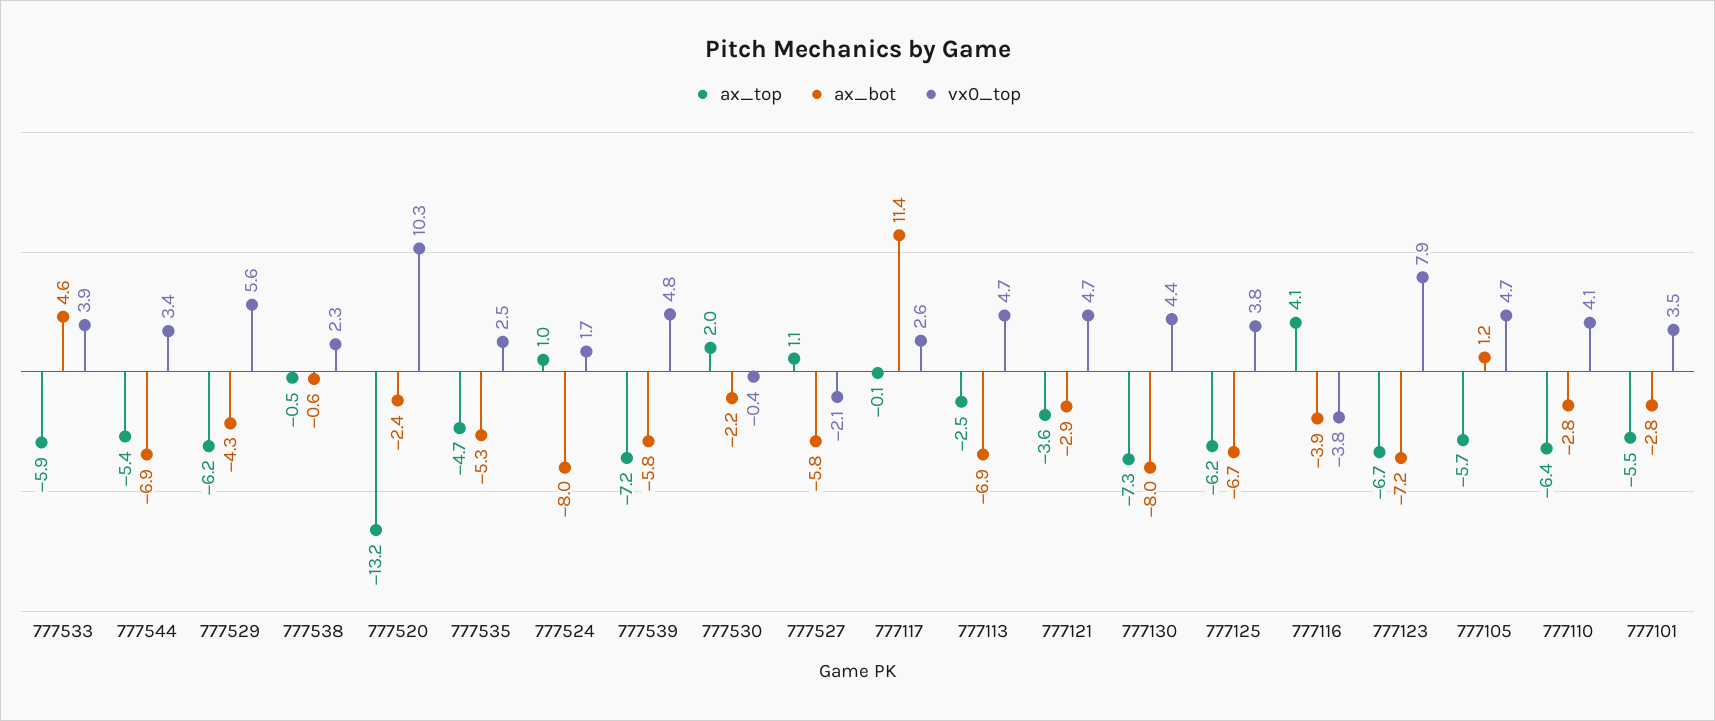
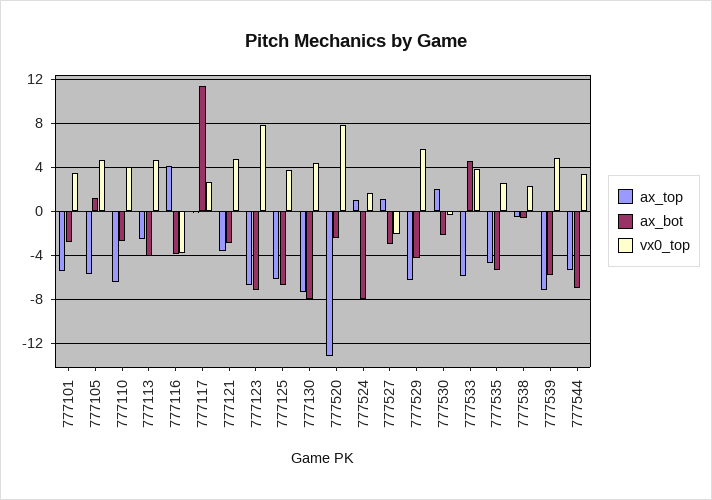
vx0_top, 777520: 10.3 -> 8
ax_bot, 777527: -5.8 -> -3
ax_bot, 777113: -6.9 -> -4

